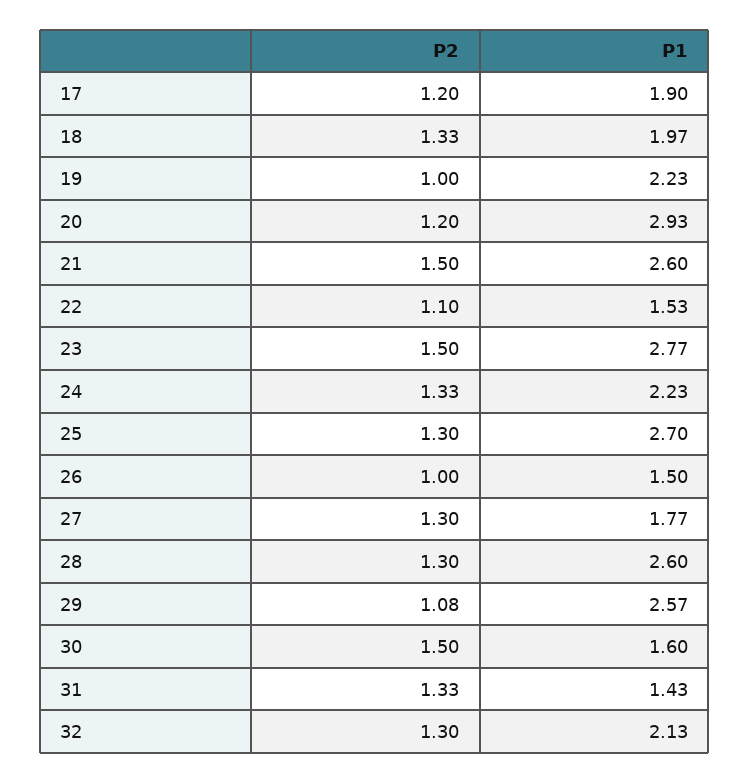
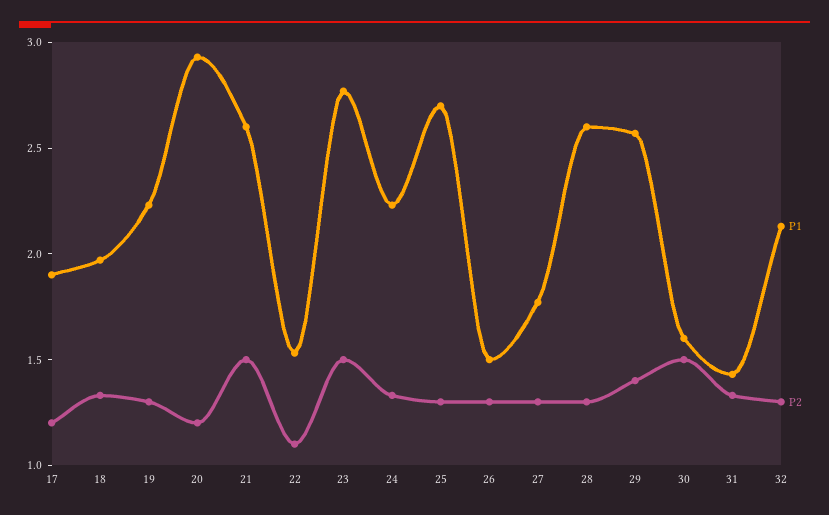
P2, 19: 1 -> 1.3
P2, 26: 1 -> 1.3
P2, 29: 1.08 -> 1.4

